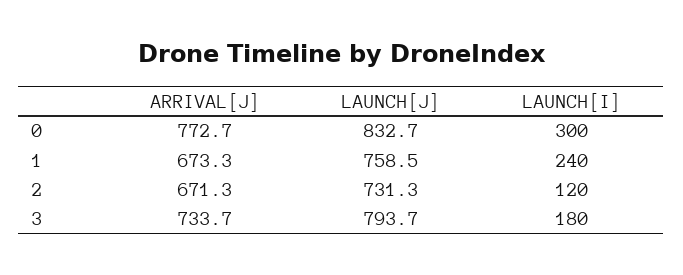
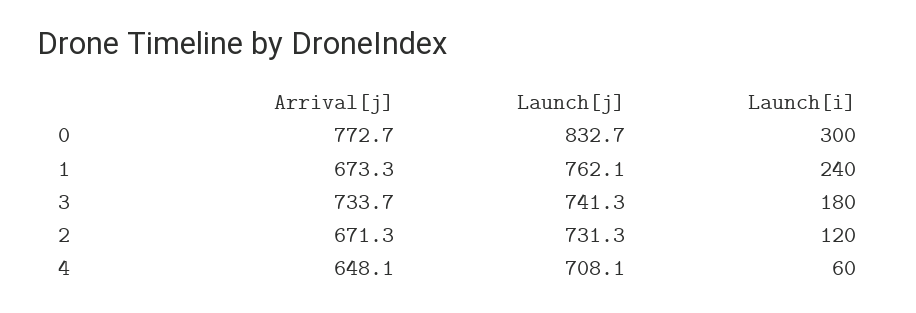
LAUNCH[J], 1: 758.5 -> 762.1
LAUNCH[J], 3: 793.7 -> 741.3
ARRIVAL[J], 4: none -> 648.1
LAUNCH[J], 4: none -> 708.1
LAUNCH[I], 4: none -> 60

